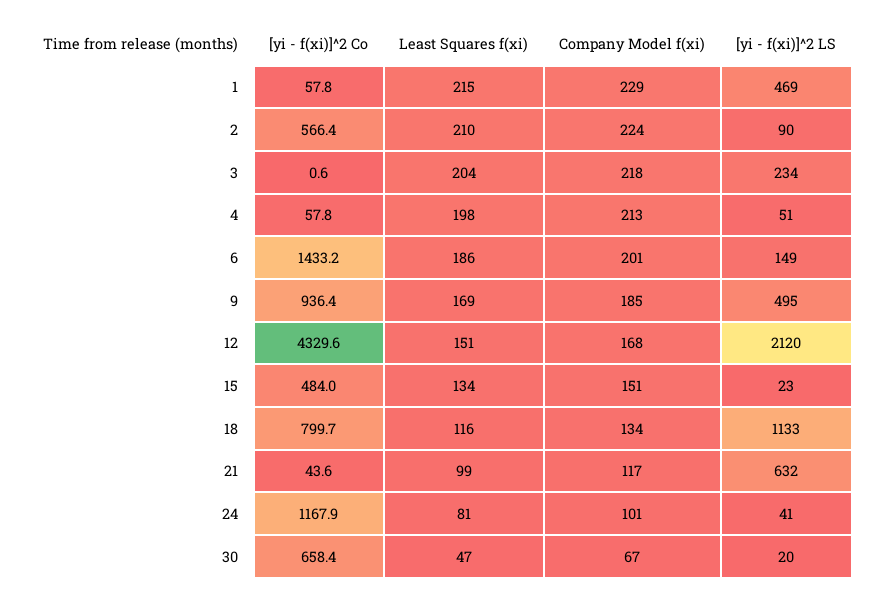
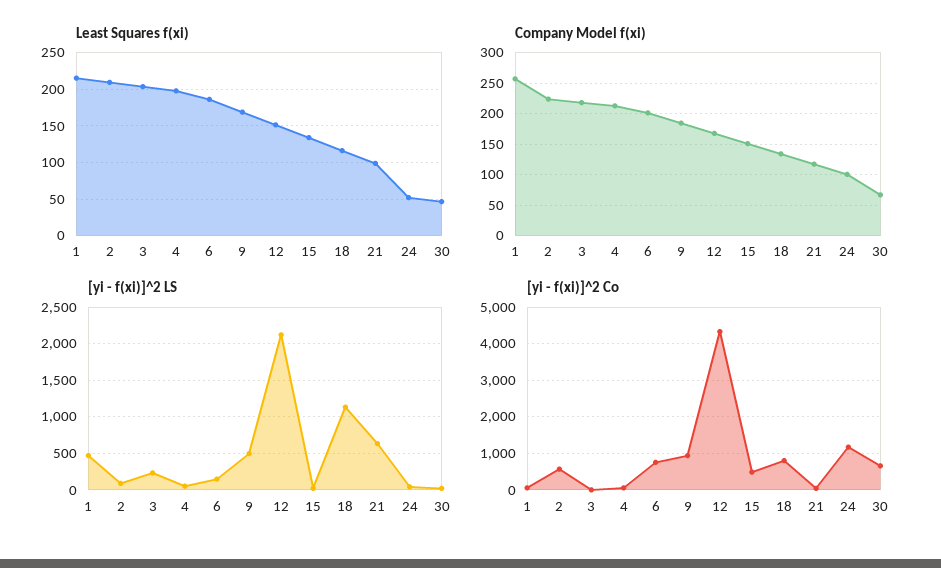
Company Model f(xi), 1: 229 -> 260
[yi - f(xi)]^2 Co, 6: 1433.2 -> 800
Least Squares f(xi), 24: 81 -> 50

